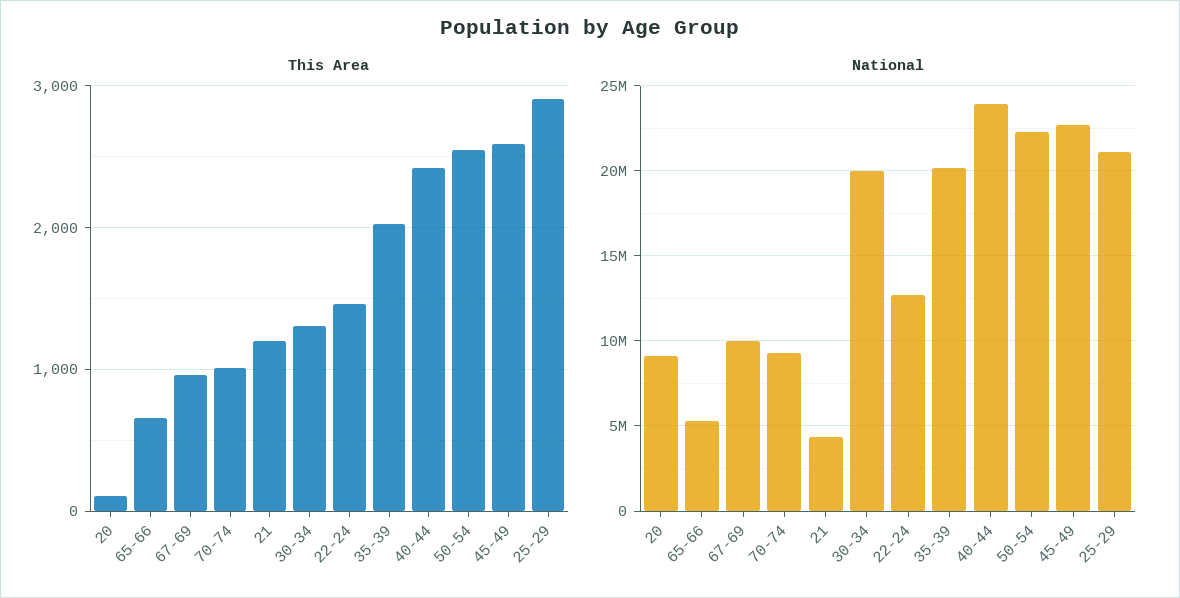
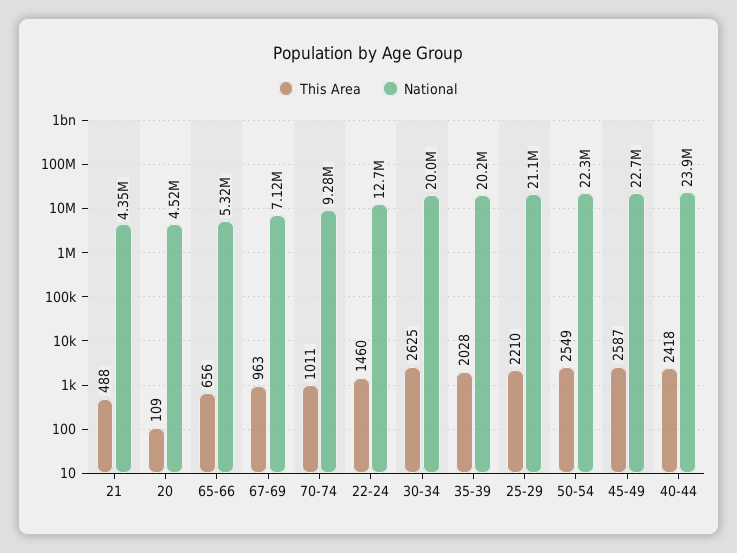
This Area, 21: 1200 -> 488
This Area, 30-34: 1300 -> 2625
This Area, 25-29: 2900 -> 2210
National, 20: 9000000 -> 4520000
National, 67-69: 10000000 -> 7120000

